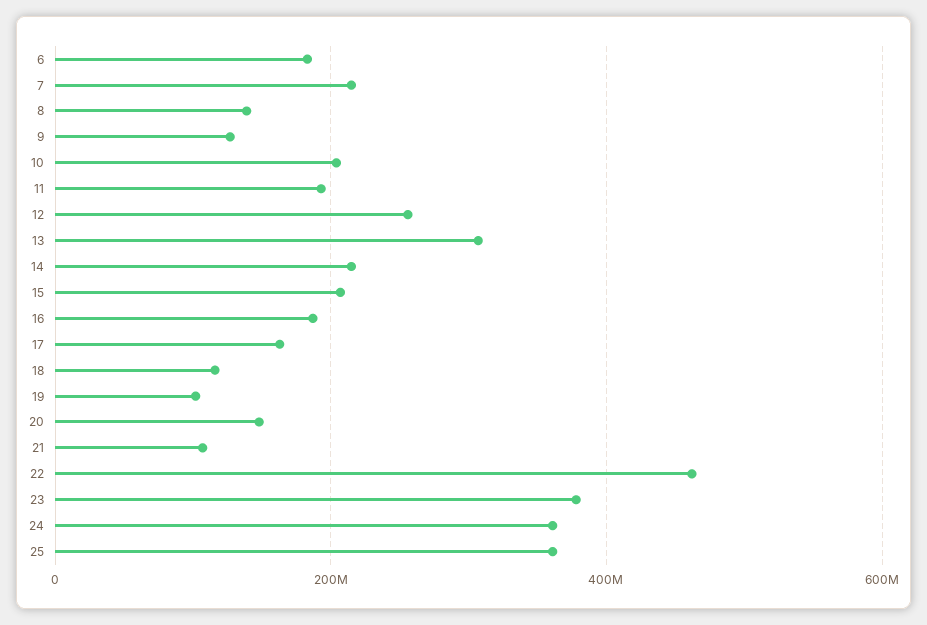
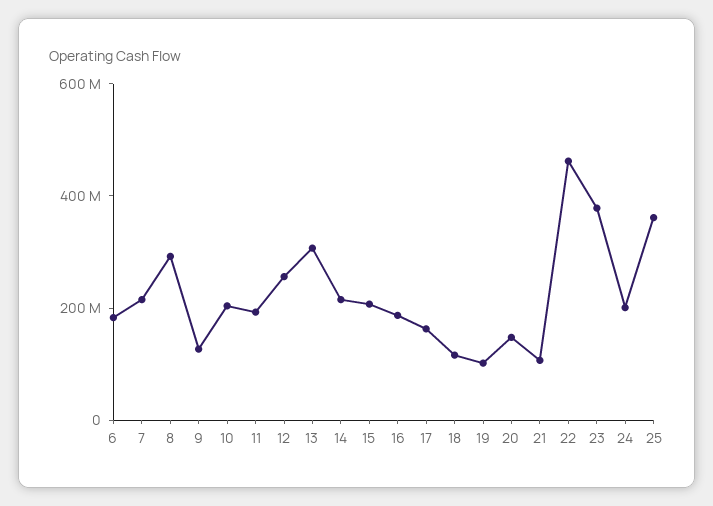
8: 140000000 -> 300000000
24: 360000000 -> 200000000

